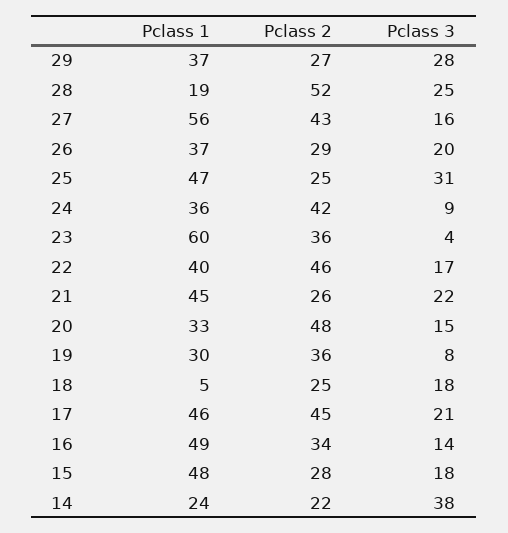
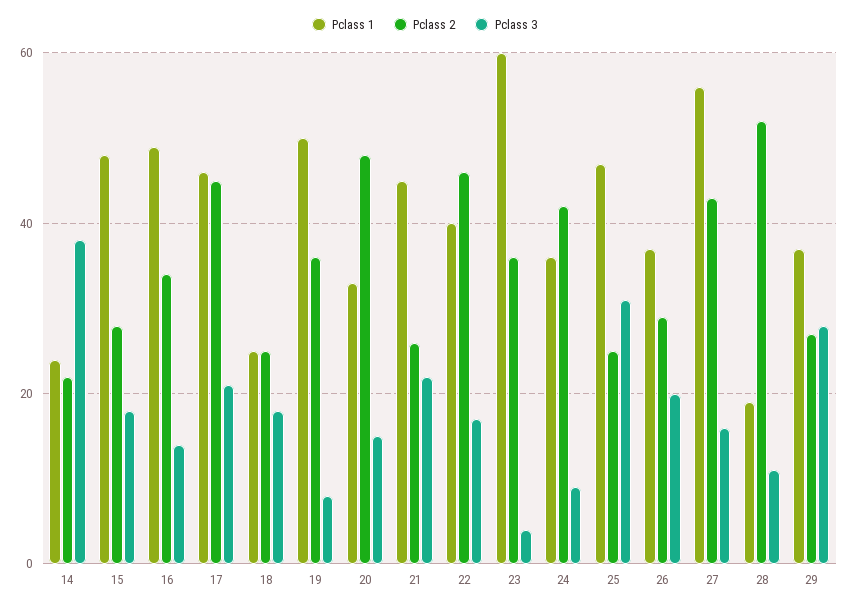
Pclass 3, 28: 25 -> 10
Pclass 1, 19: 30 -> 50
Pclass 1, 18: 5 -> 25

